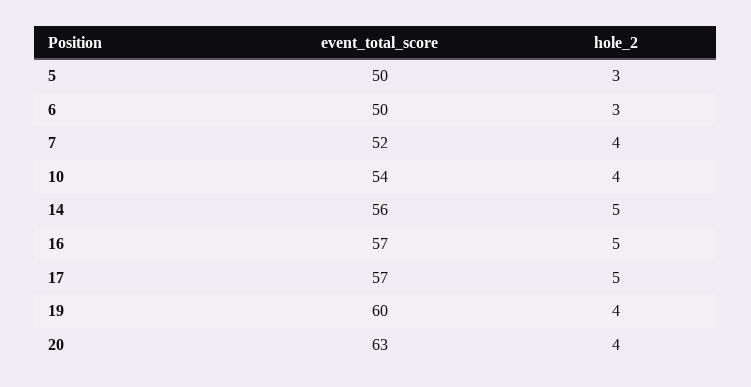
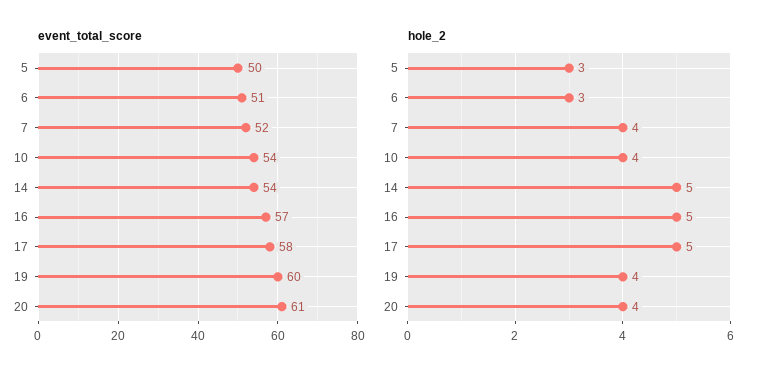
event_total_score, 6: 50 -> 51
event_total_score, 14: 56 -> 54
event_total_score, 17: 57 -> 58
event_total_score, 20: 63 -> 61

